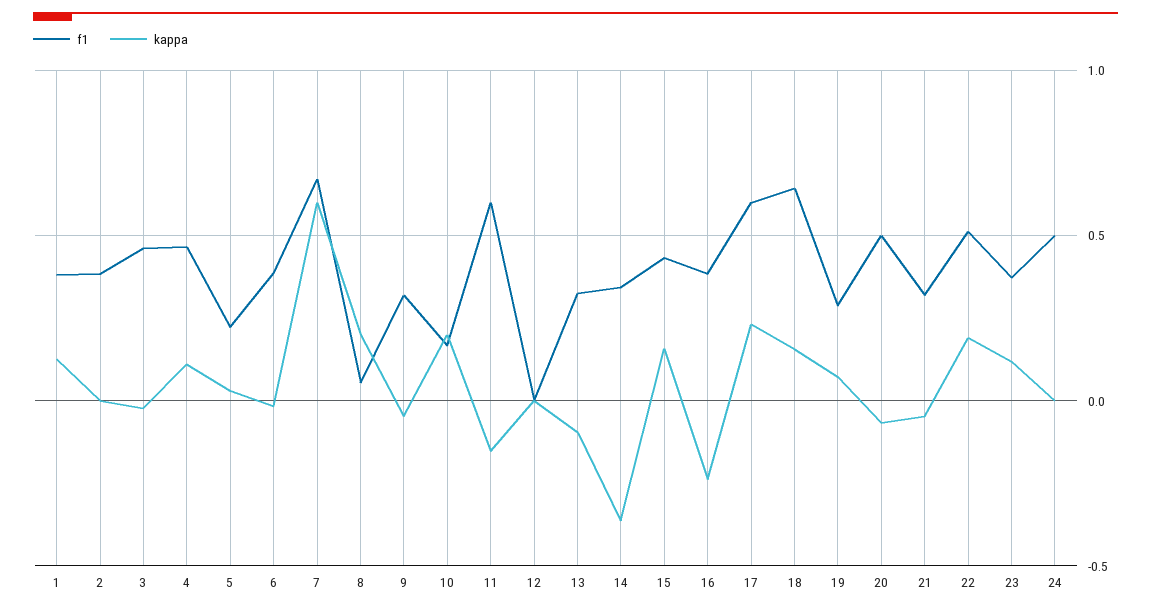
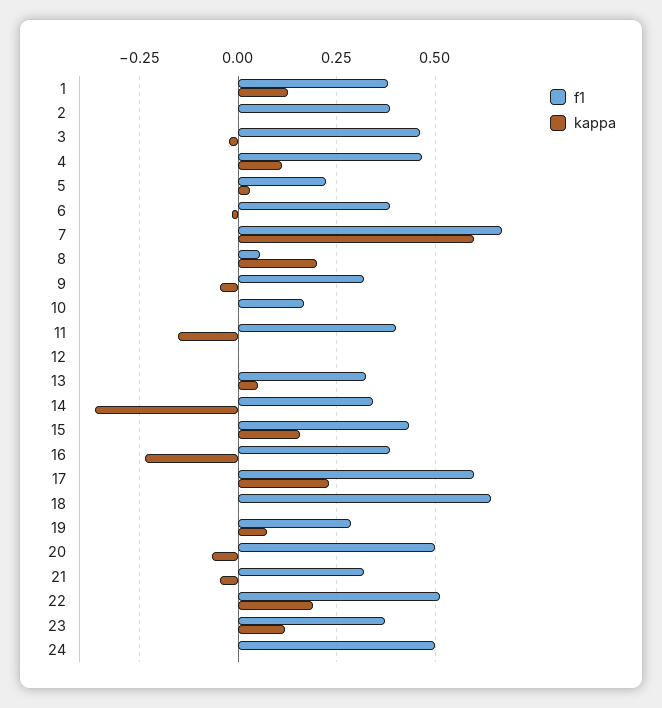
kappa, 10: 0.2 -> 0
f1, 11: 0.6 -> 0.4
kappa, 13: -0.1 -> 0.05
kappa, 18: 0.15 -> 0

